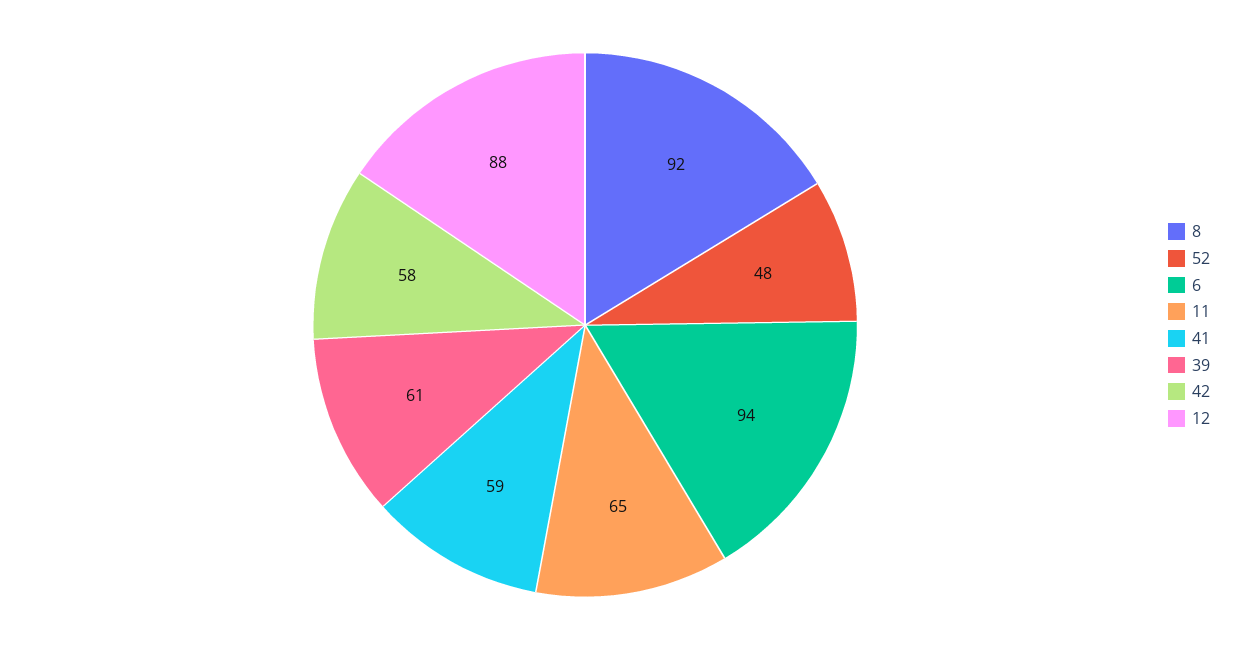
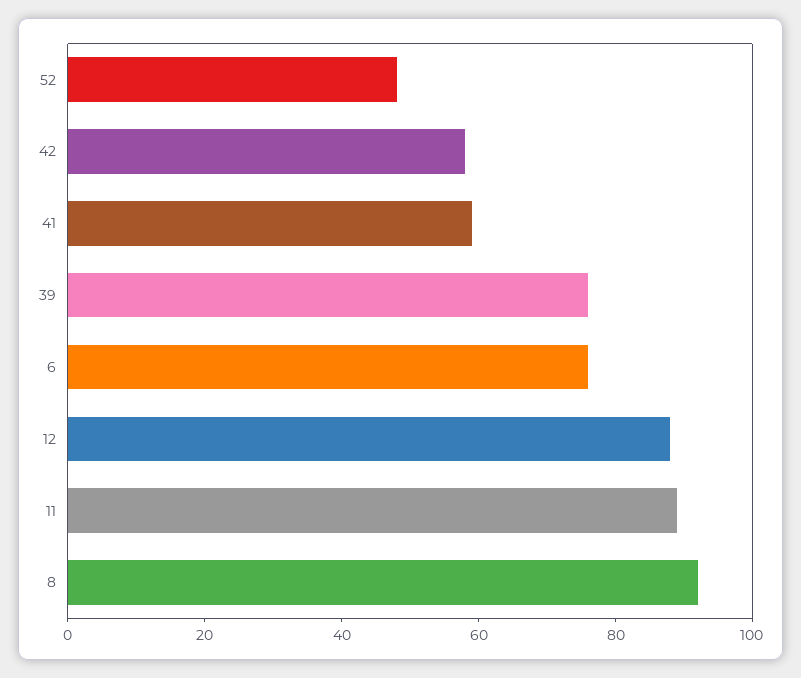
6: 94 -> 75
11: 65 -> 90
39: 61 -> 75

